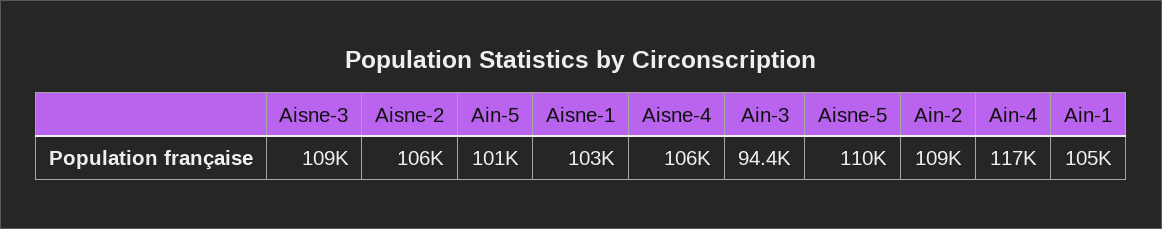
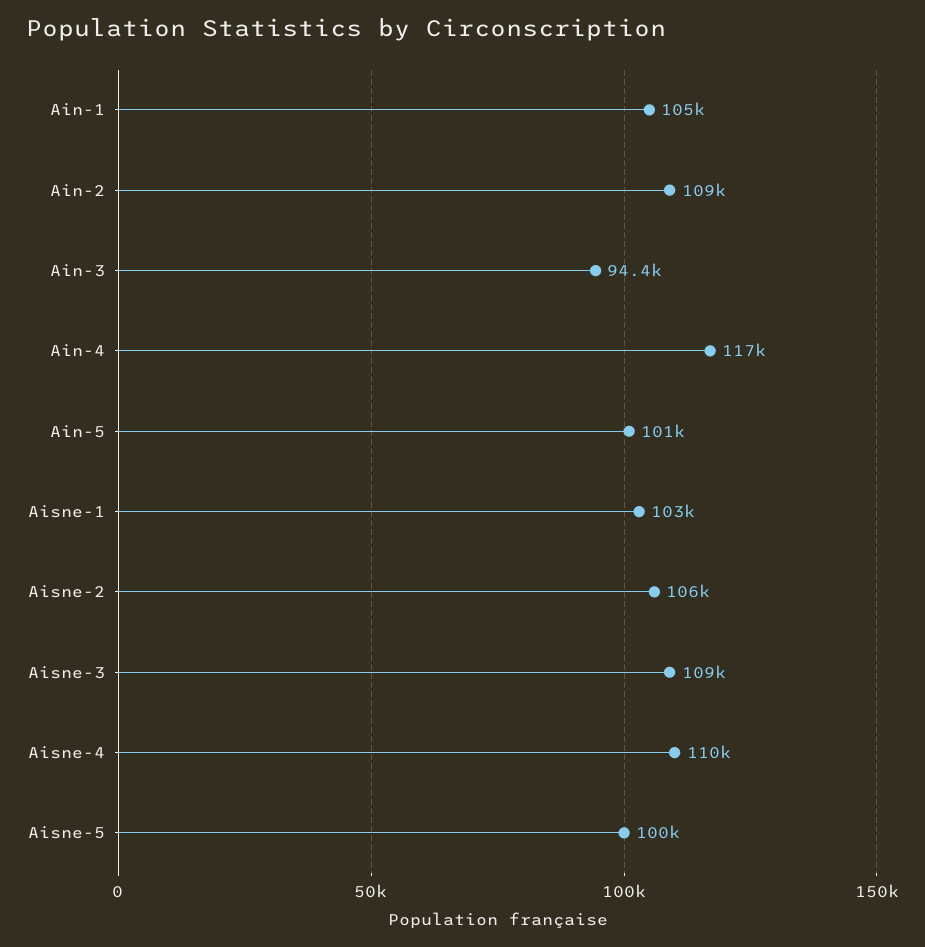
Aisne-4: 106000 -> 110000
Aisne-5: 110000 -> 100000

